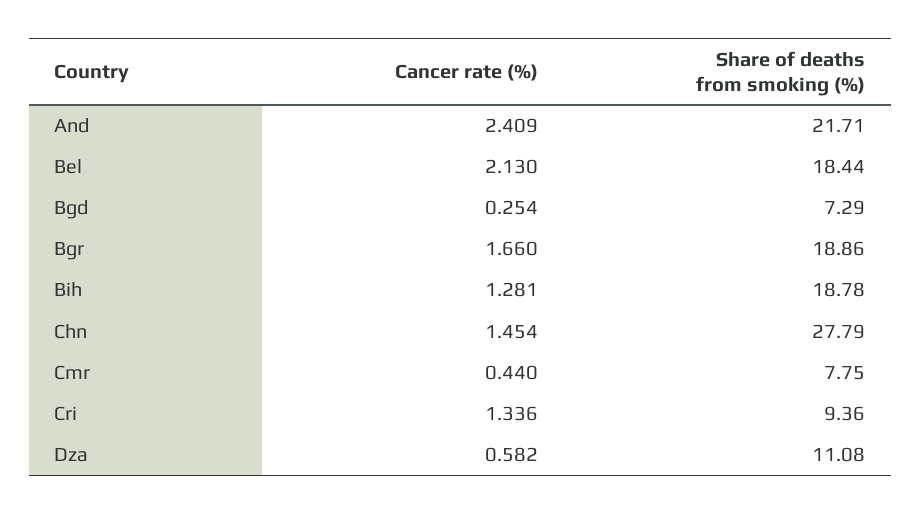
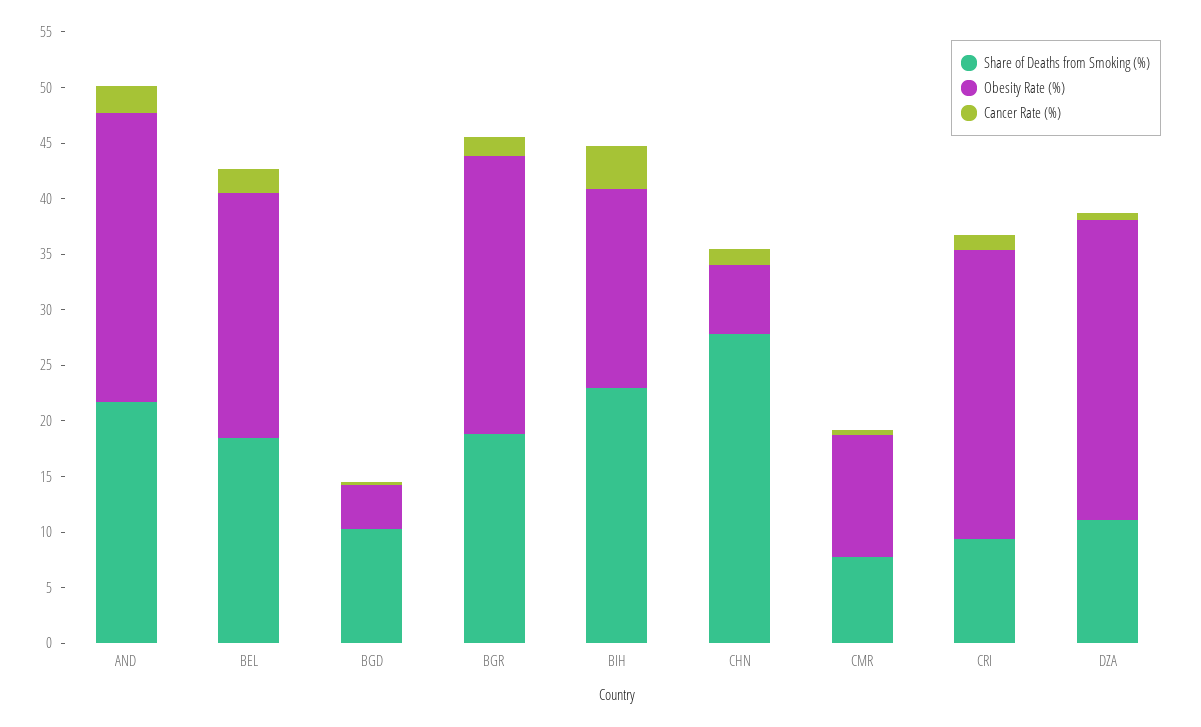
Share of deaths from smoking (%), Bgd: 7.29 -> 10
Cancer rate (%), Bih: 1.281 -> 4
Share of deaths from smoking (%), Bih: 18.78 -> 23
Obesity Rate (%), And: none -> 26
Obesity Rate (%), Bel: none -> 22
Obesity Rate (%), Bgd: none -> 4
Obesity Rate (%), Bgr: none -> 25
Obesity Rate (%), Bih: none -> 18
Obesity Rate (%), Chn: none -> 6
Obesity Rate (%), Cmr: none -> 11
Obesity Rate (%), Cri: none -> 26
Obesity Rate (%), Dza: none -> 27

